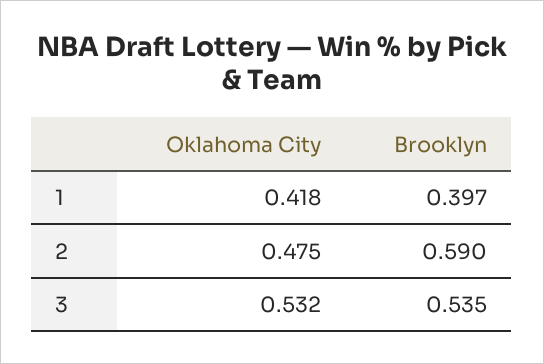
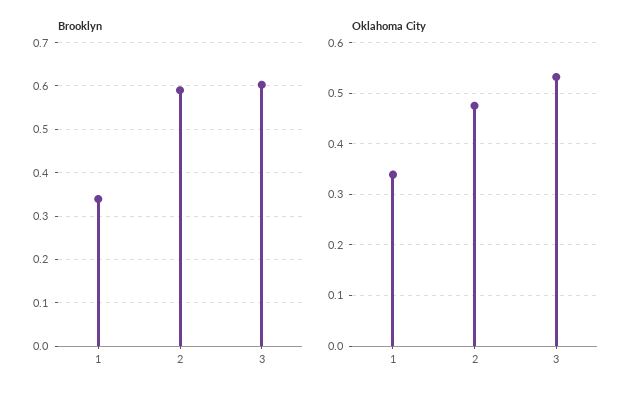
Oklahoma City, 1: 0.418 -> 0.34
Brooklyn, 1: 0.397 -> 0.34
Brooklyn, 3: 0.535 -> 0.6

